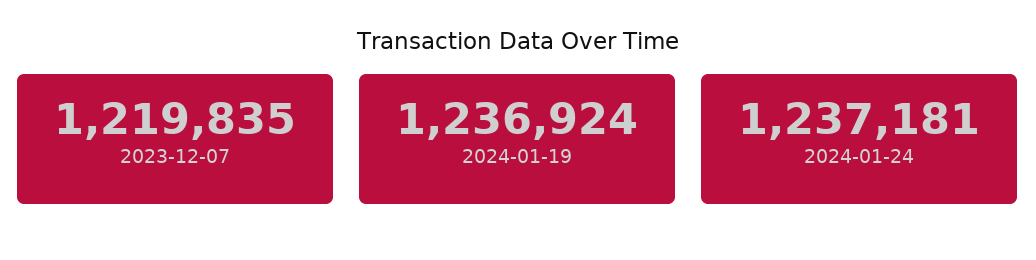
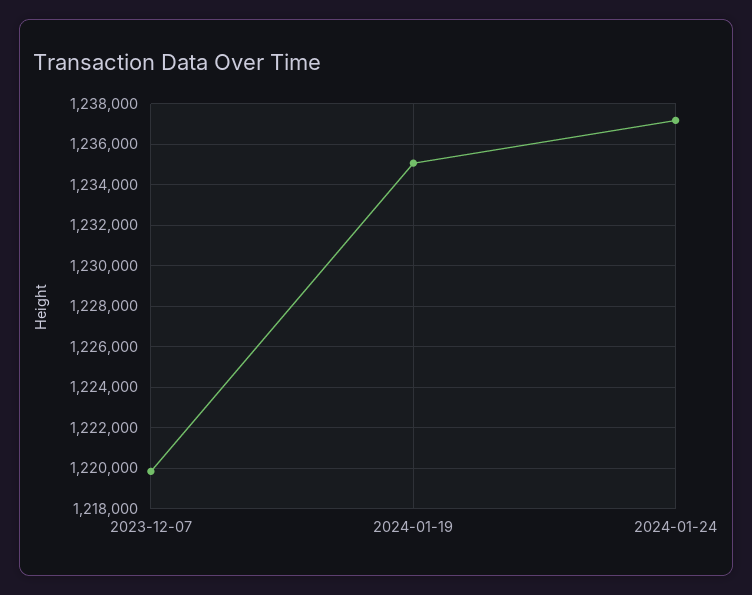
2024-01-19: 1236924 -> 1235000

